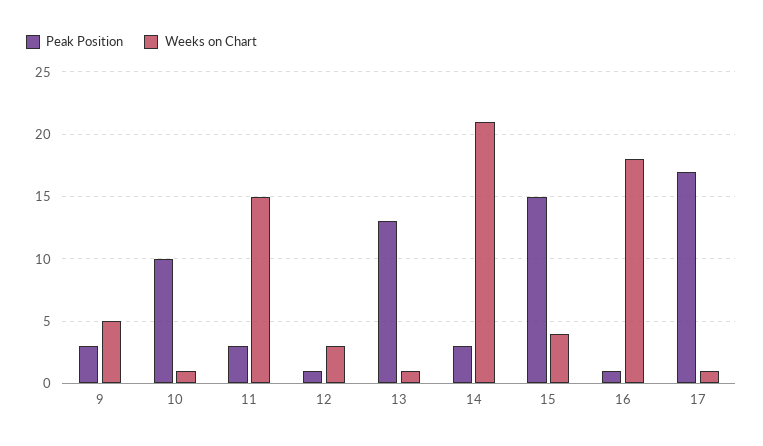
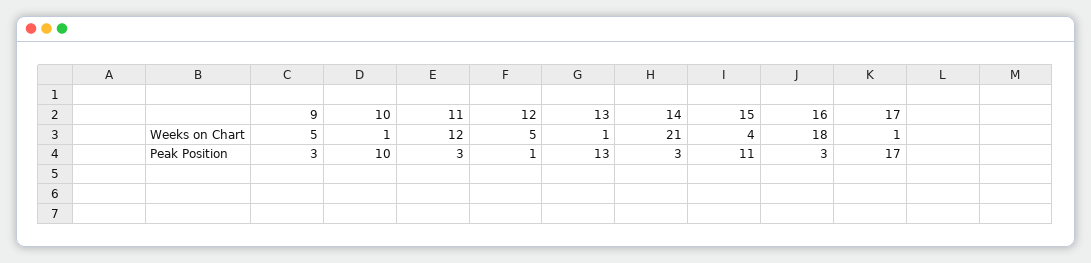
Weeks on Chart, 11: 15 -> 12
Weeks on Chart, 12: 3 -> 5
Peak Position, 15: 15 -> 11
Peak Position, 16: 1 -> 3

